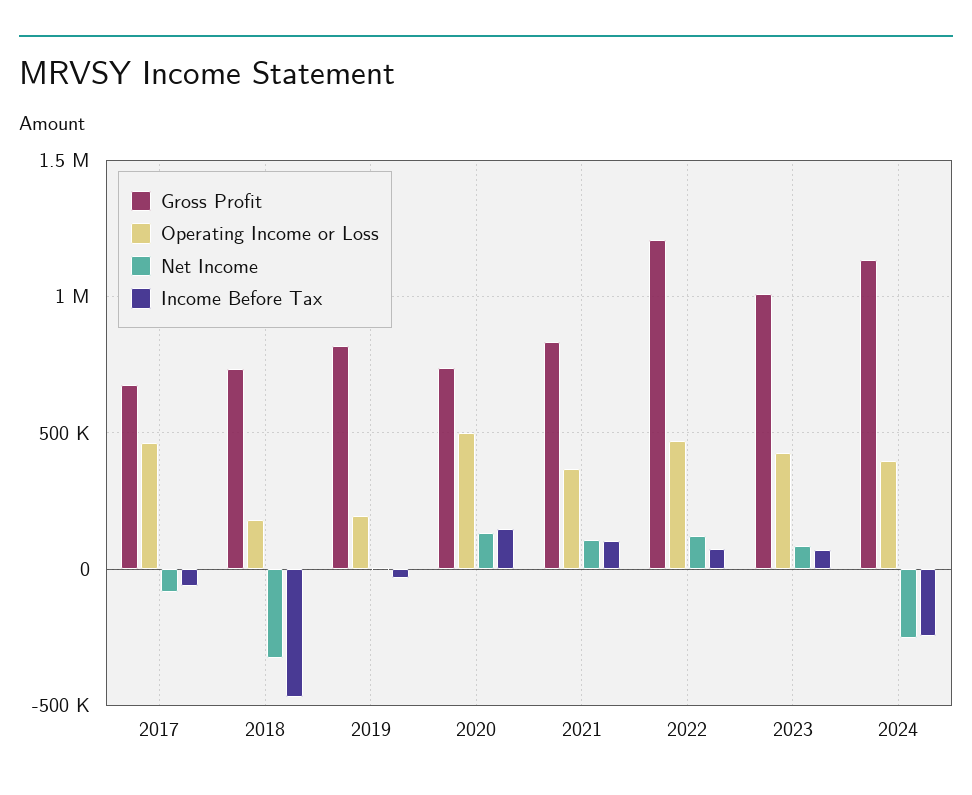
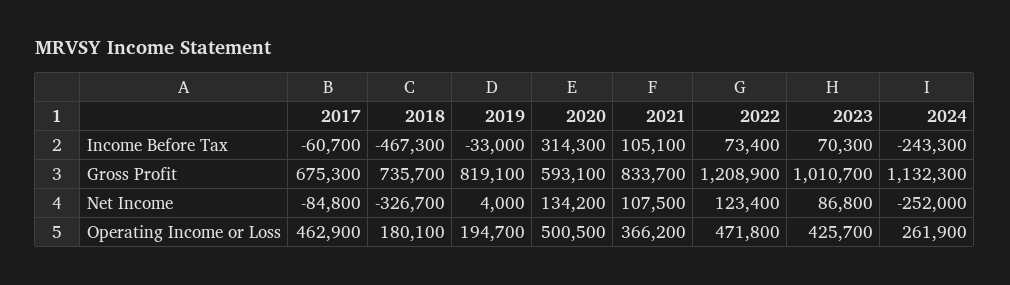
Gross Profit, 2020: 750000 -> 593100
Income Before Tax, 2020: 150000 -> 314300
Operating Income or Loss, 2024: 400000 -> 261900

